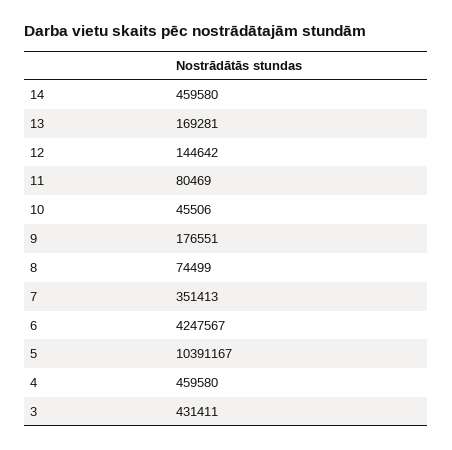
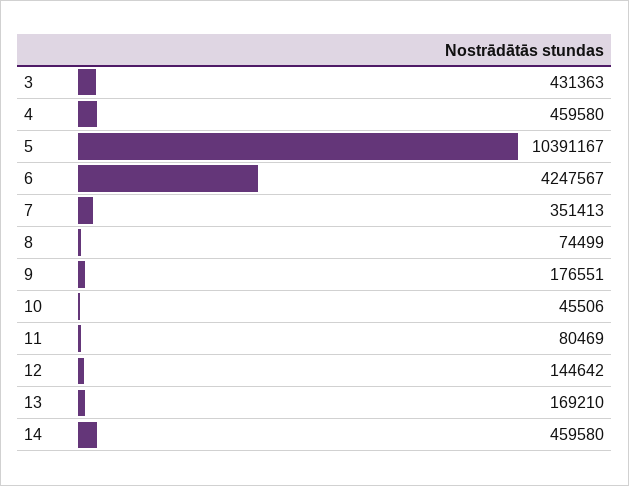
13: 169281 -> 169210
3: 431411 -> 431363

